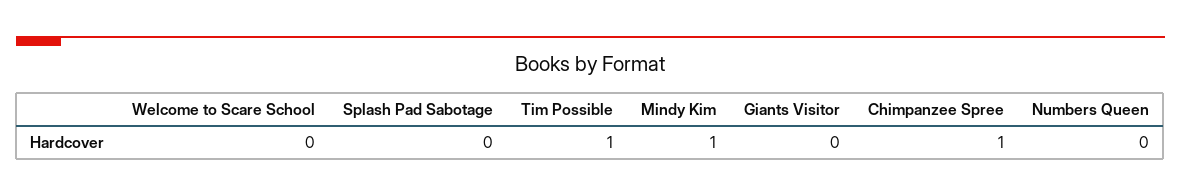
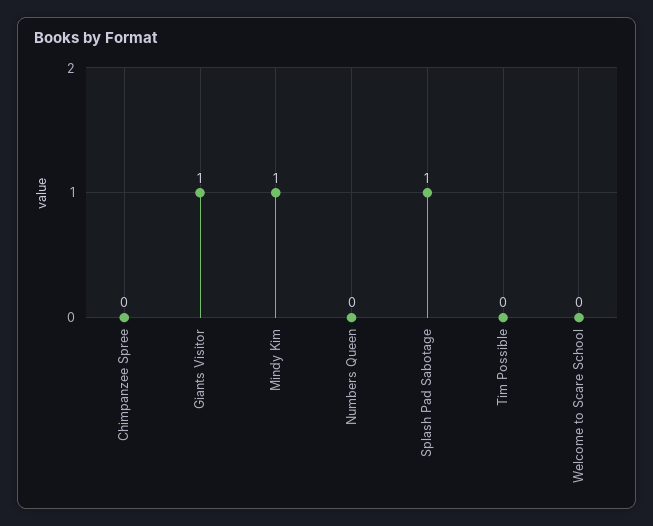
Splash Pad Sabotage: 0 -> 1
Tim Possible: 1 -> 0
Giants Visitor: 0 -> 1
Chimpanzee Spree: 1 -> 0

